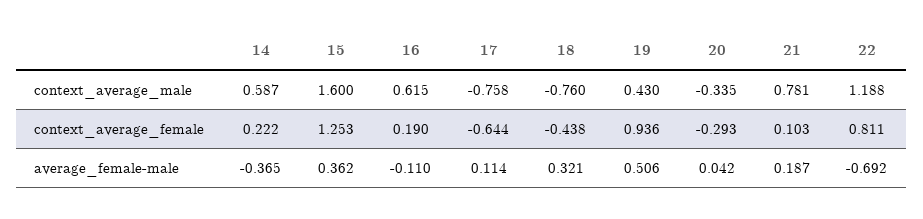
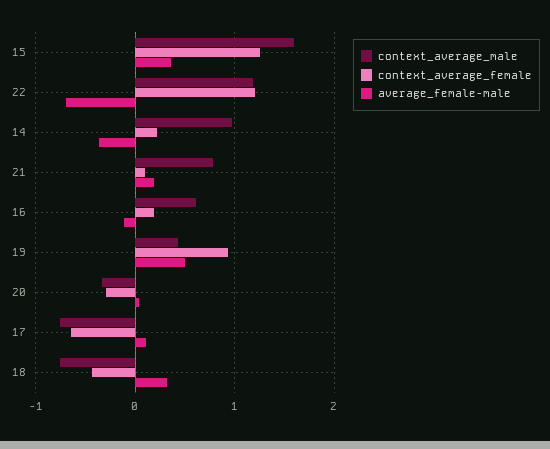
context_average_male, 14: 0.587 -> 1
context_average_female, 22: 0.811 -> 1.2

